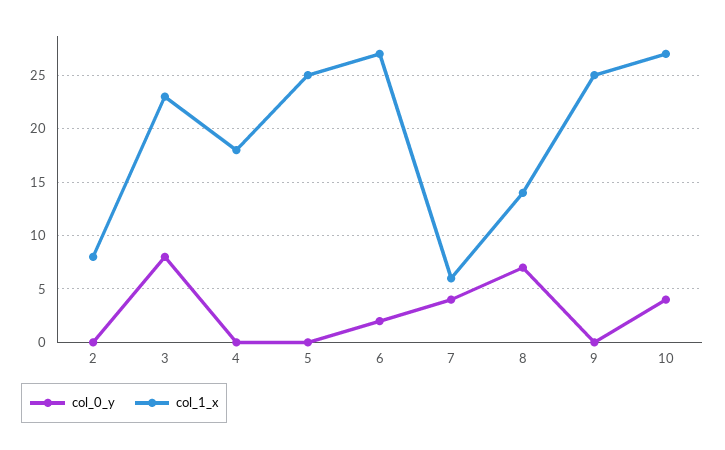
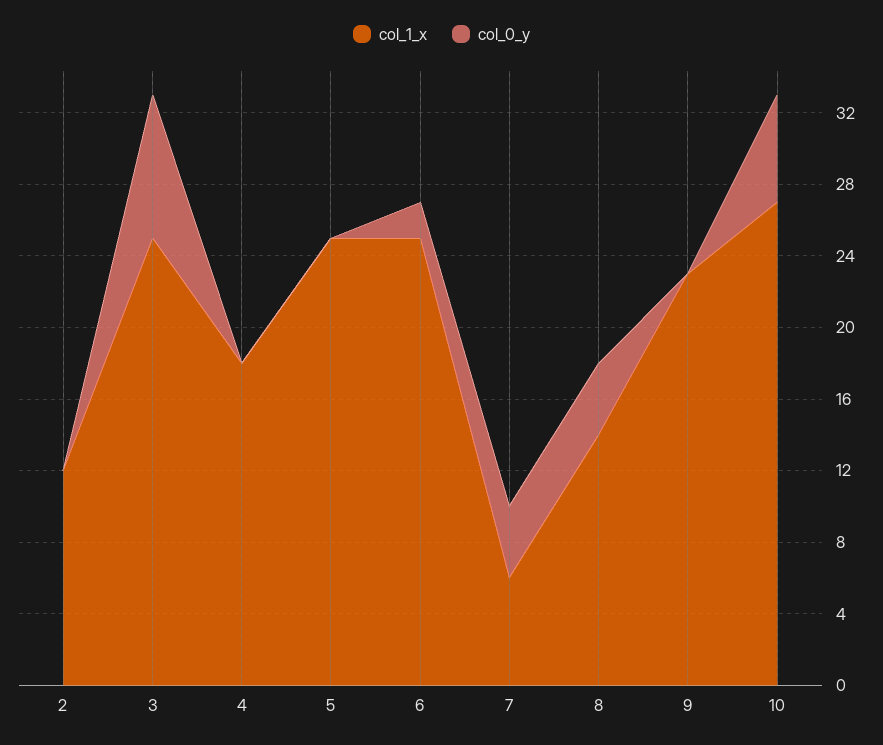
col_1_x, 2: 8 -> 12
col_1_x, 3: 23 -> 25
col_1_x, 6: 27 -> 25
col_0_y, 8: 7 -> 4
col_1_x, 9: 25 -> 23
col_0_y, 10: 4 -> 6

